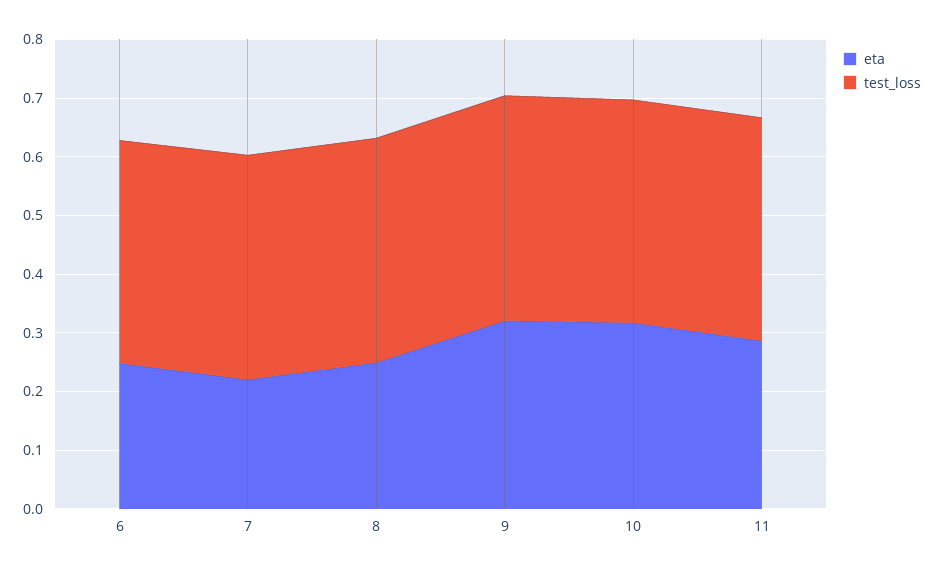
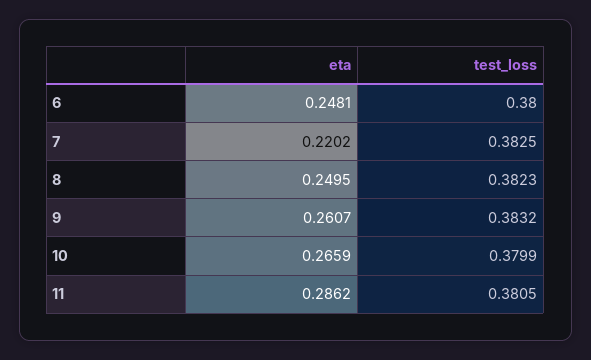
eta, 9: 0.32 -> 0.2607
eta, 10: 0.32 -> 0.2659

